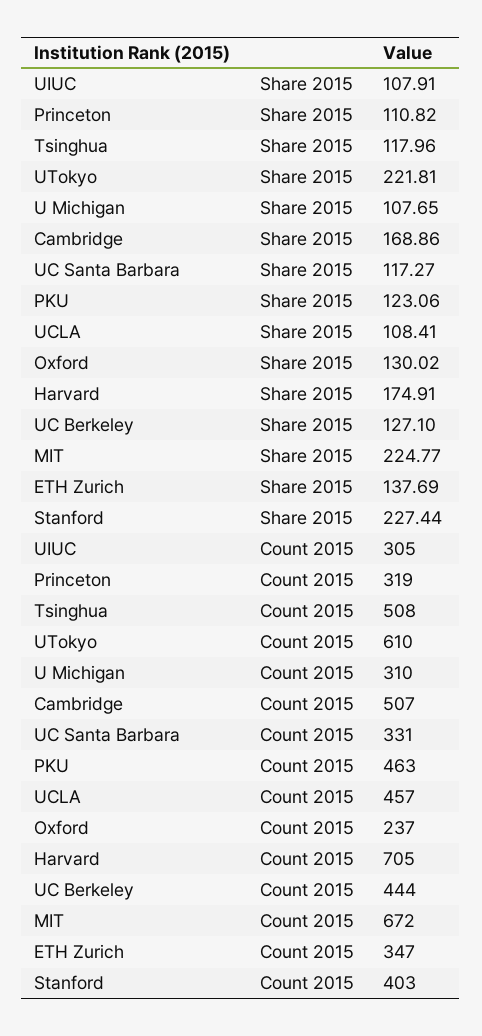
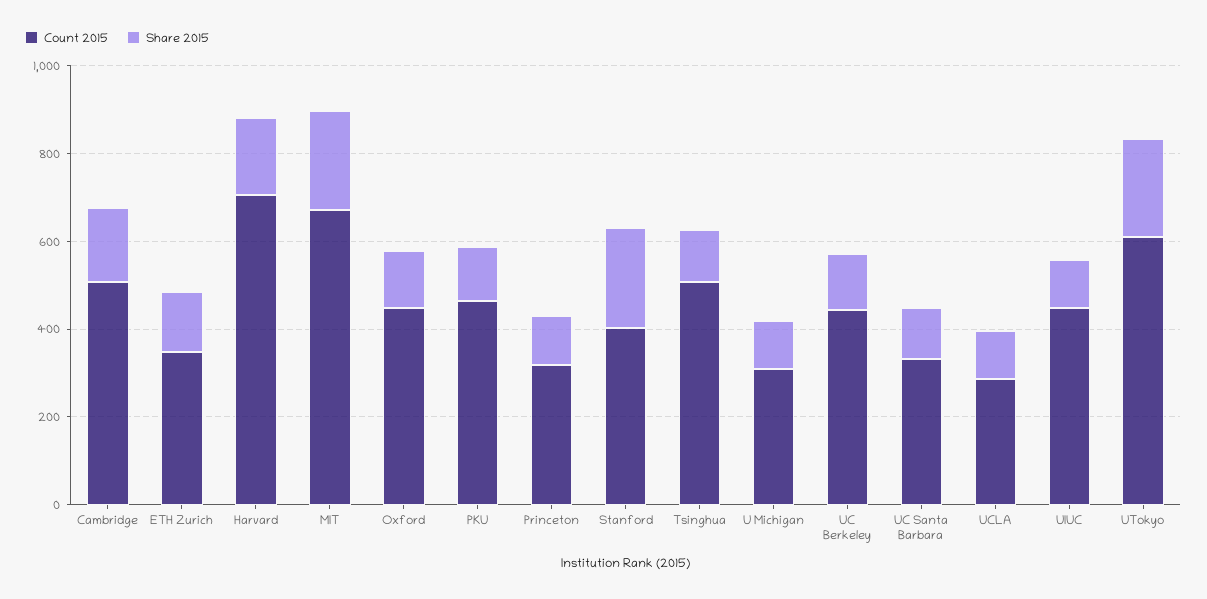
Count 2015, UIUC: 305 -> 450
Count 2015, UCLA: 457 -> 300
Count 2015, Oxford: 237 -> 450

